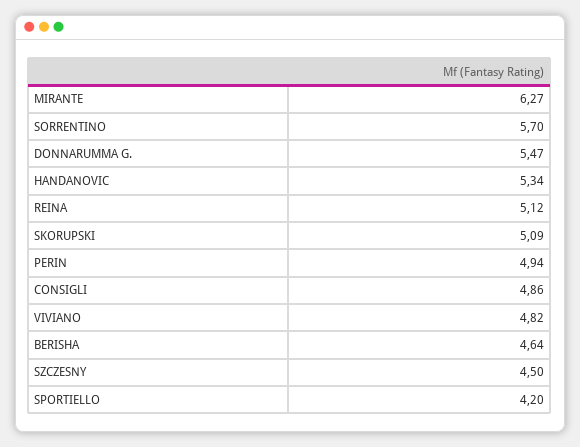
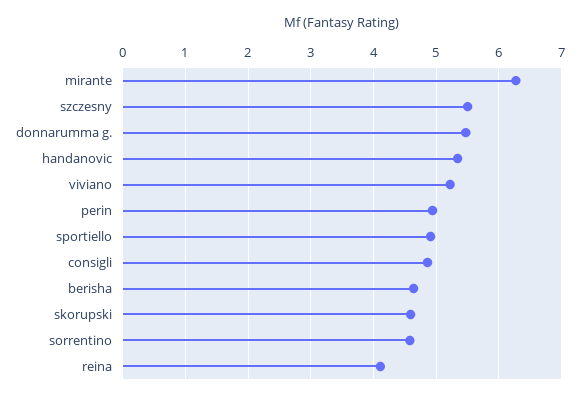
SORRENTINO: 5.7 -> 4.6
REINA: 5.12 -> 4.1
SKORUPSKI: 5.09 -> 4.6
VIVIANO: 4.82 -> 5.2
SZCZESNY: 4.5 -> 5.5
SPORTIELLO: 4.2 -> 4.9

